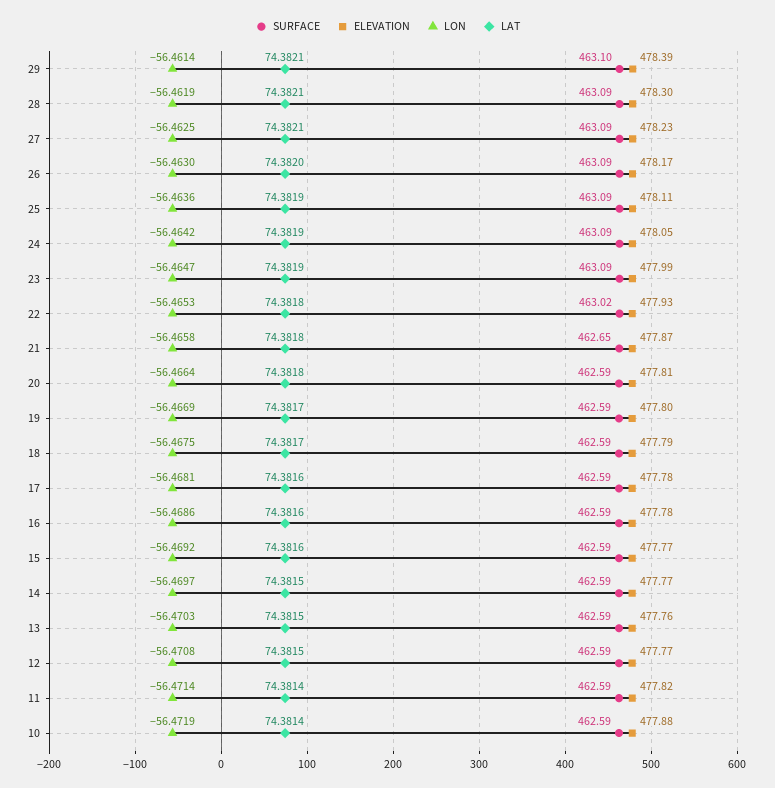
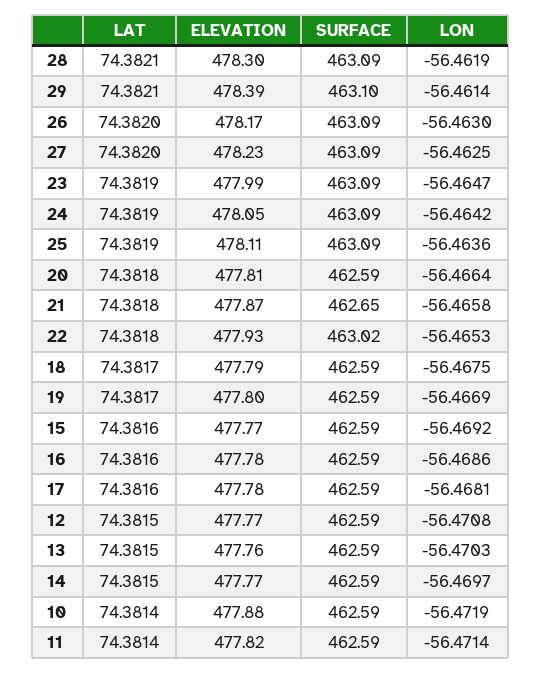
LAT, 27: 74.3821 -> 74.382

